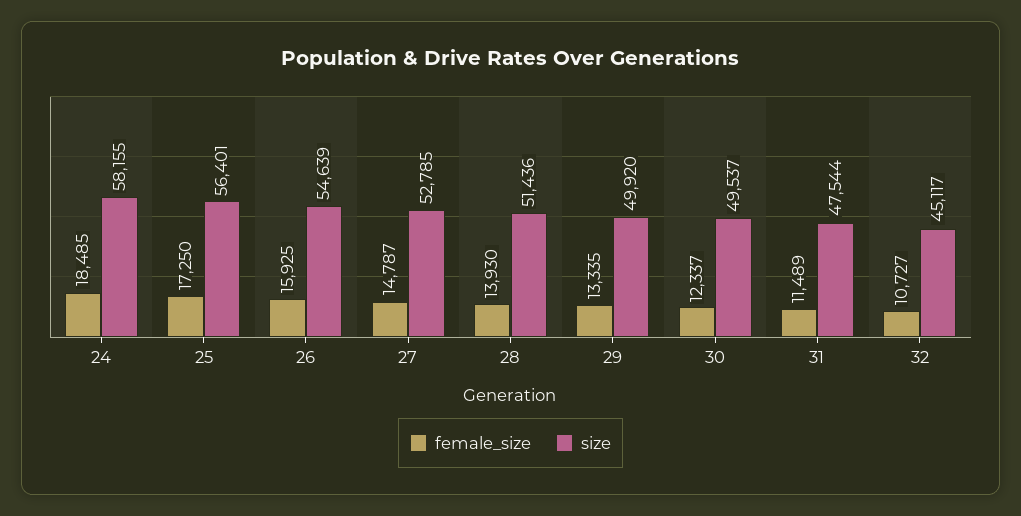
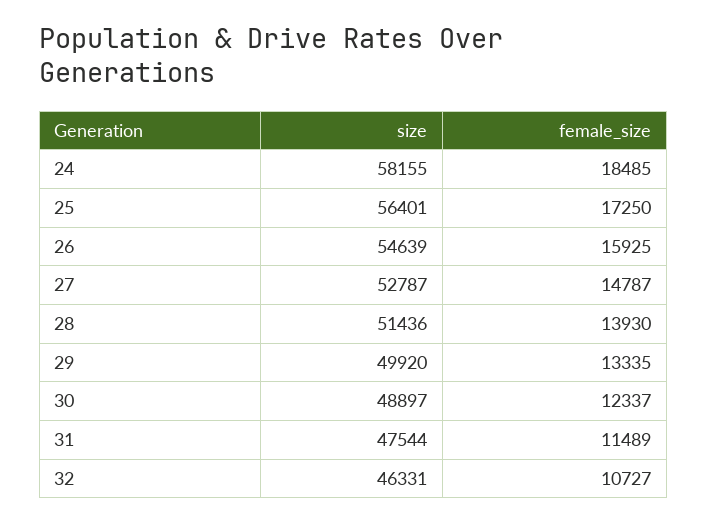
size, 27: 52785 -> 52787
size, 30: 49537 -> 48897
size, 32: 45117 -> 46331

